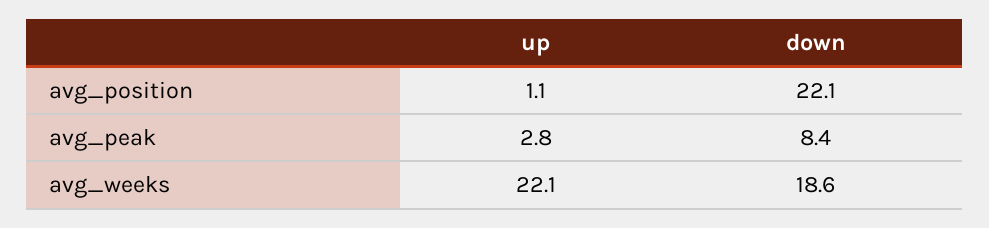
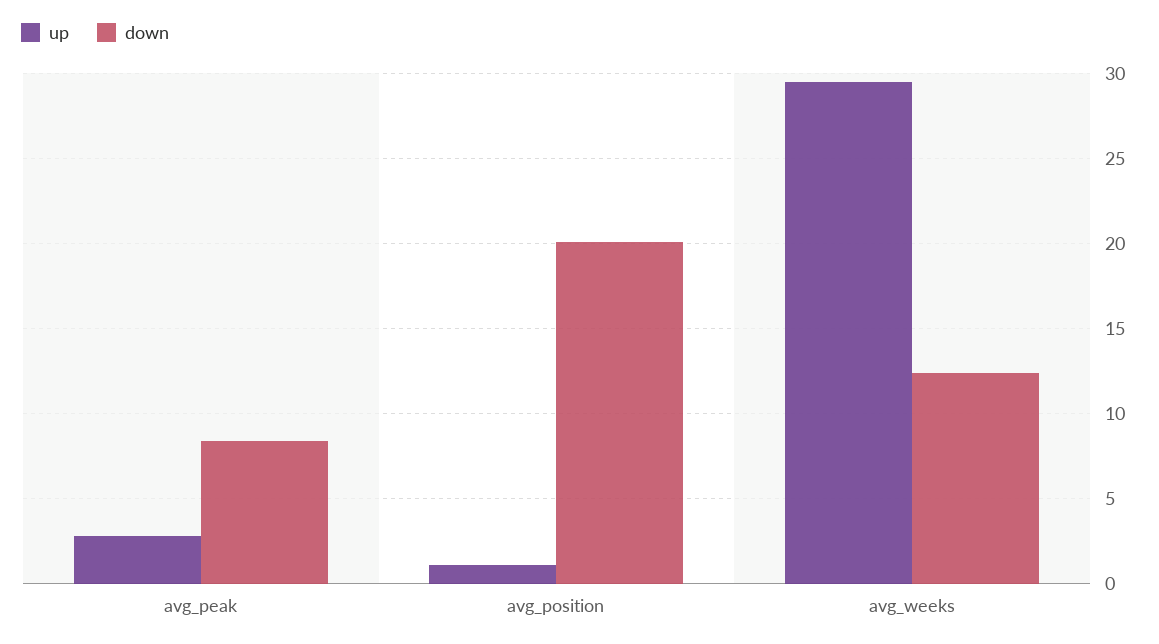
down, avg_position: 22.1 -> 20
up, avg_weeks: 22.1 -> 29.5
down, avg_weeks: 18.6 -> 12.5

